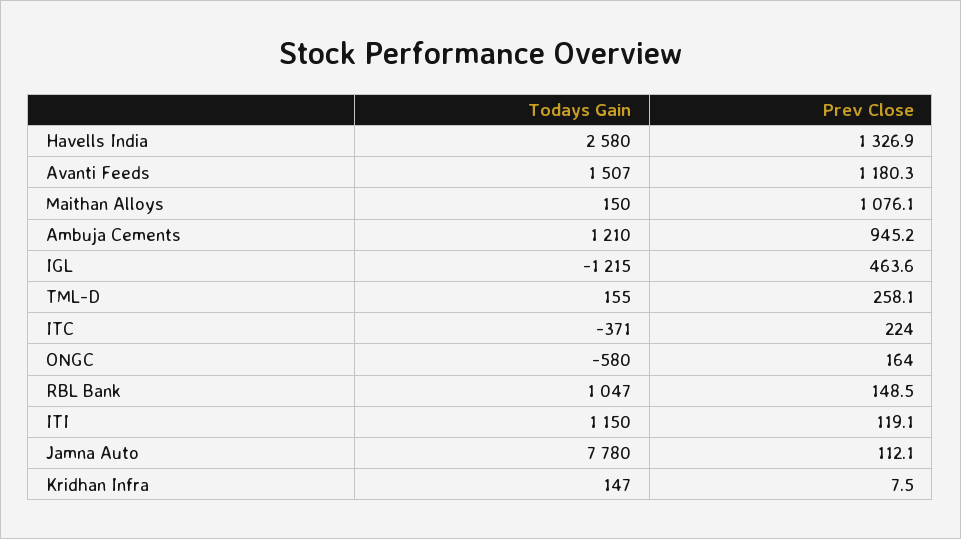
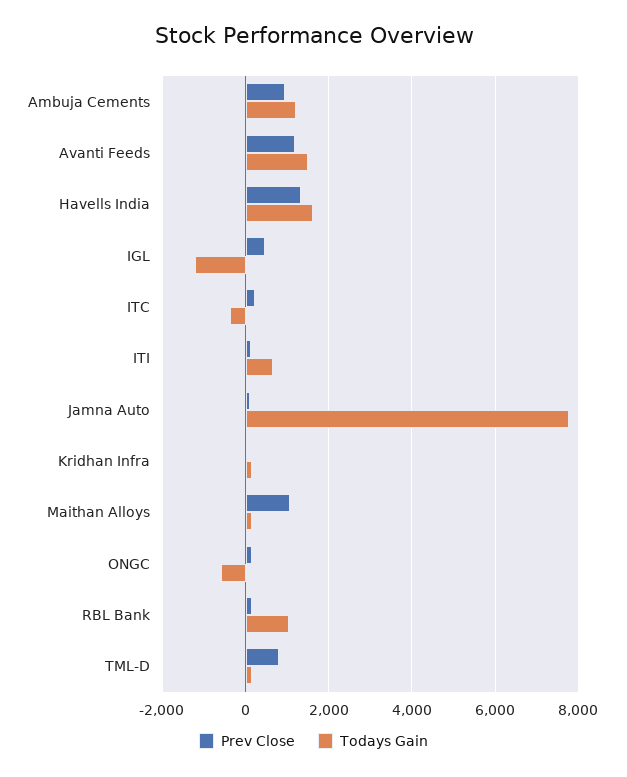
Todays Gain, Havells India: 2580 -> 1600
Prev Close, TML-D: 258.1 -> 800
Todays Gain, ITI: 1150 -> 600

